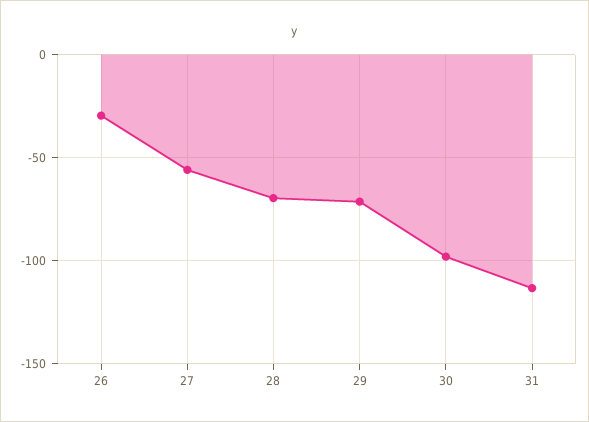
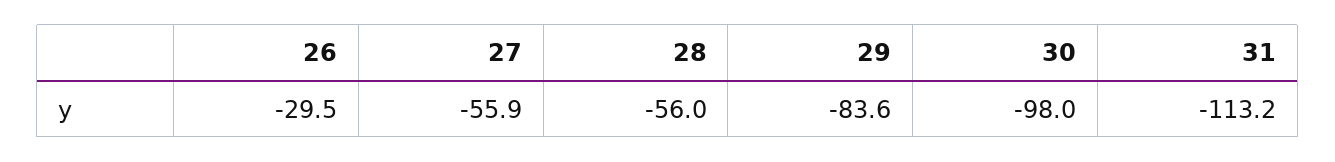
28: -70 -> -56
29: -70 -> -83.6

